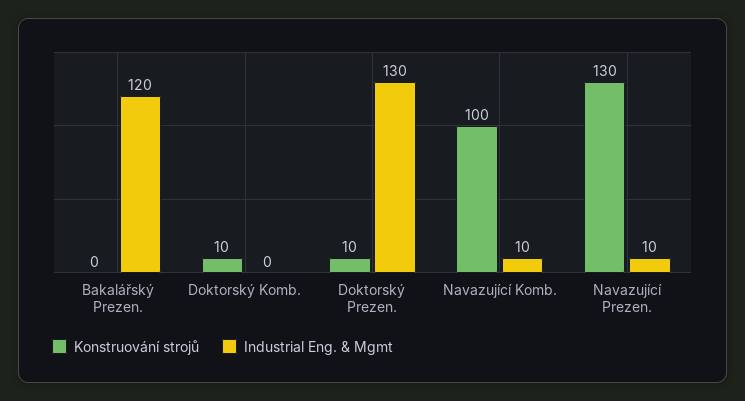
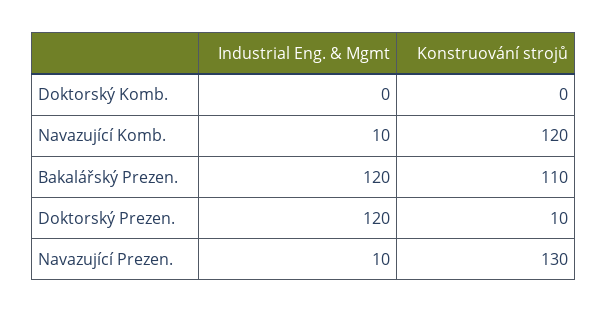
Konstruování strojů, Bakalářský Prezen.: 0 -> 110
Konstruování strojů, Doktorský Komb.: 10 -> 0
Industrial Eng. & Mgmt, Doktorský Prezen.: 130 -> 120
Konstruování strojů, Navazující Komb.: 100 -> 120

